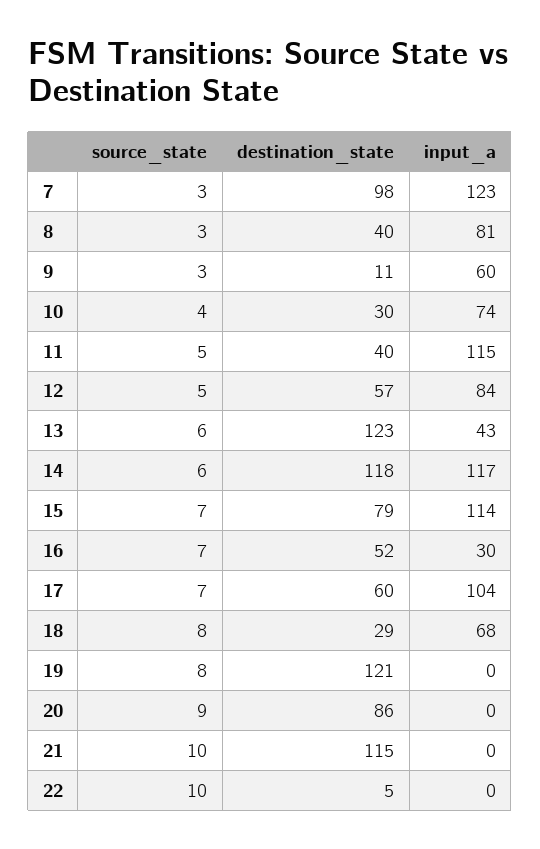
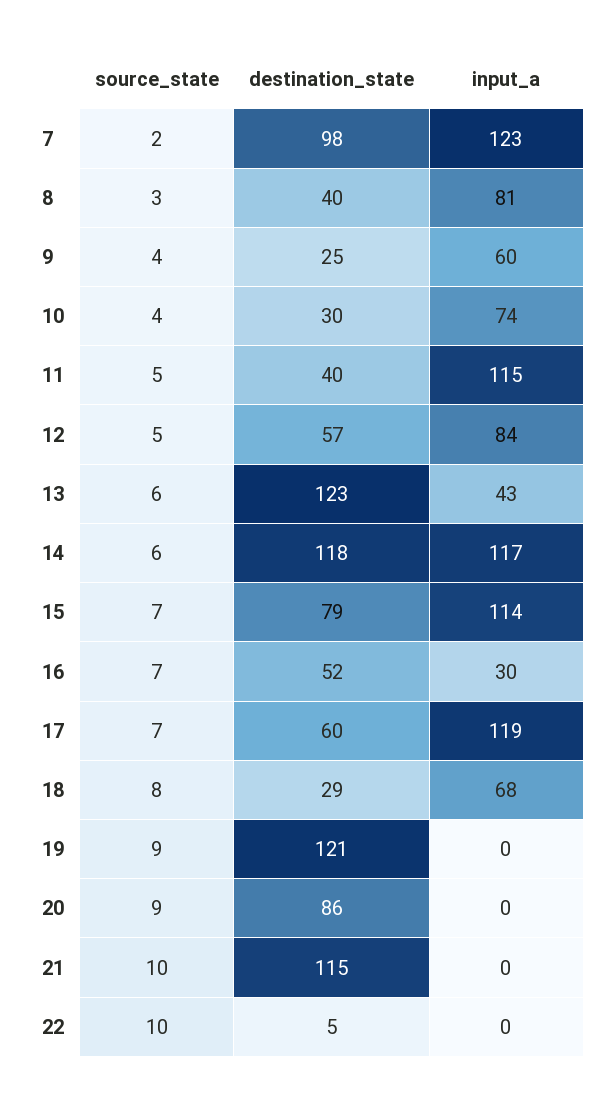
source_state, 7: 3 -> 2
source_state, 9: 3 -> 4
destination_state, 9: 11 -> 25
input_a, 17: 104 -> 119
source_state, 19: 8 -> 9

